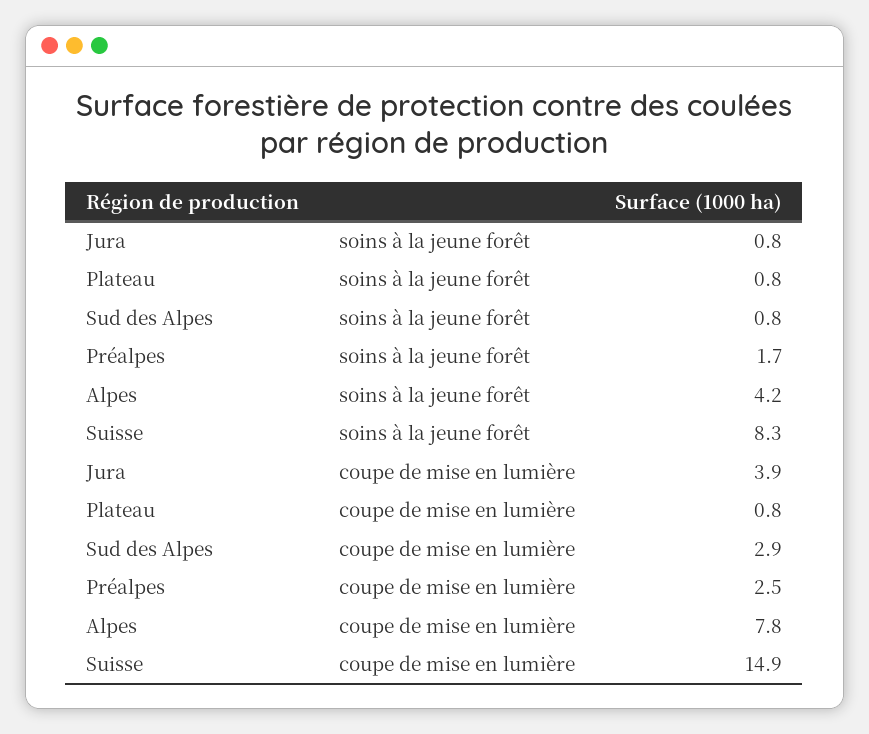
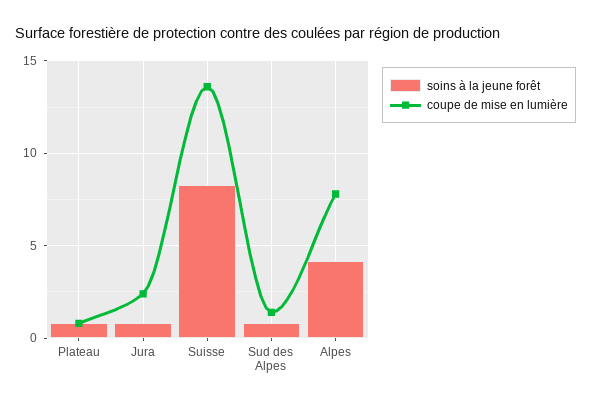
soins à la jeune forêt, Préalpes: 1.7 -> none
coupe de mise en lumière, Jura: 3.9 -> 2.5
coupe de mise en lumière, Sud des Alpes: 2.9 -> 1.5
coupe de mise en lumière, Préalpes: 2.5 -> none
coupe de mise en lumière, Suisse: 14.9 -> 13.5

